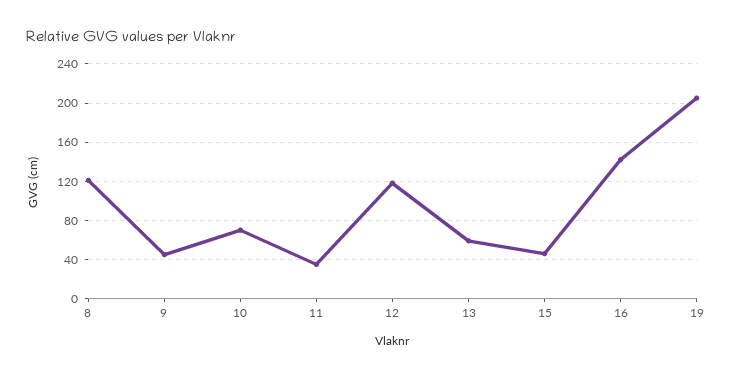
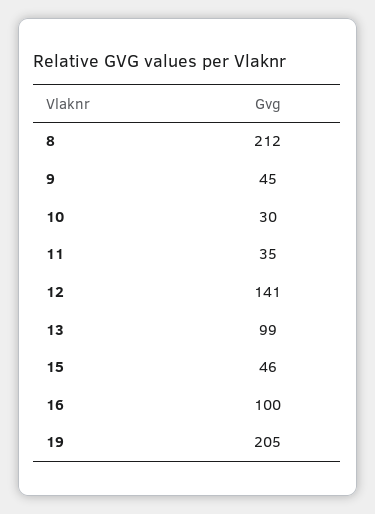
8: 120 -> 212
10: 70 -> 30
12: 120 -> 141
13: 60 -> 99
16: 140 -> 100

